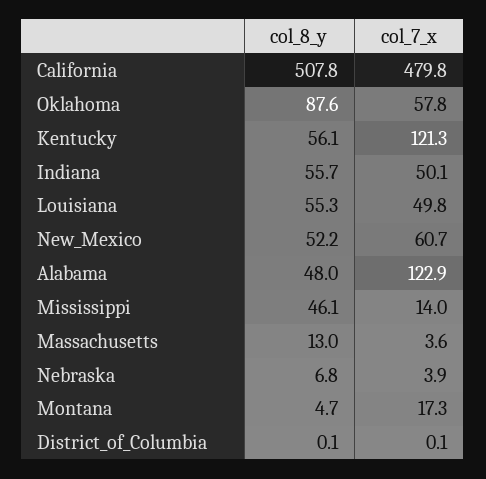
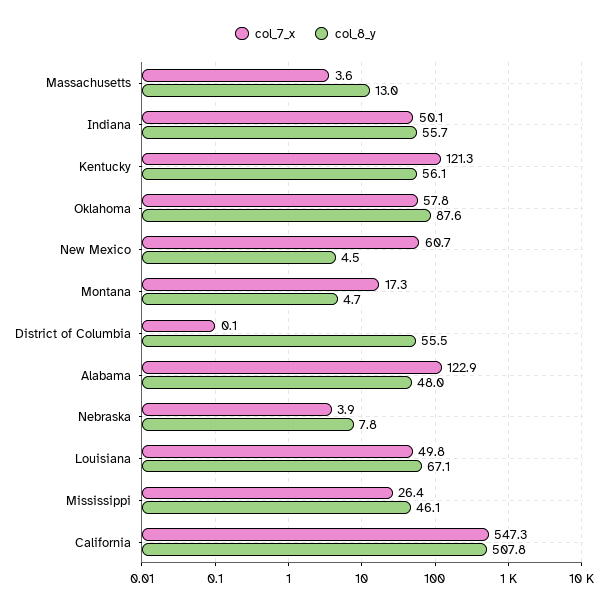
col_7_x, California: 479.8 -> 547.3
col_8_y, Louisiana: 55.3 -> 67.1
col_8_y, New_Mexico: 52.2 -> 4.5
col_7_x, Mississippi: 14 -> 26.4
col_8_y, Nebraska: 6.8 -> 7.8
col_8_y, District_of_Columbia: 0.1 -> 55.5

